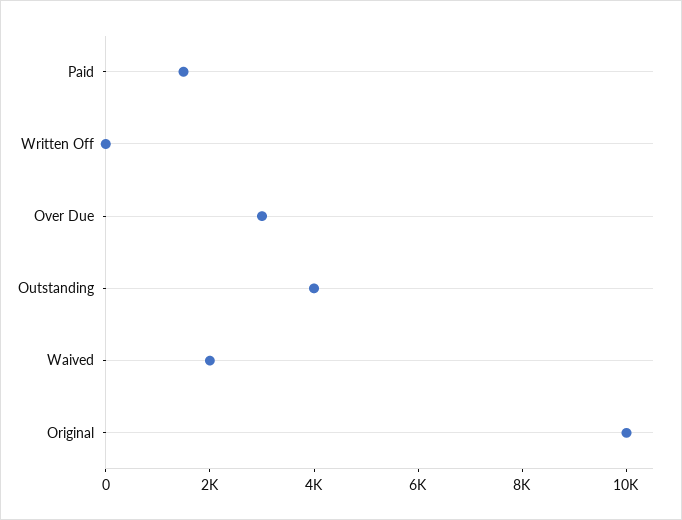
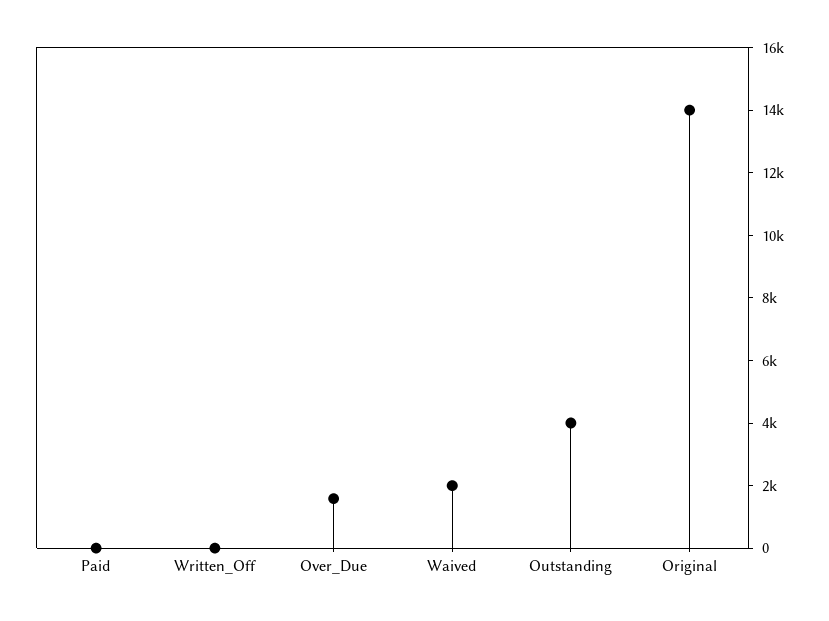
Paid: 1500 -> 0
Over Due: 3000 -> 1500
Original: 10000 -> 14000

